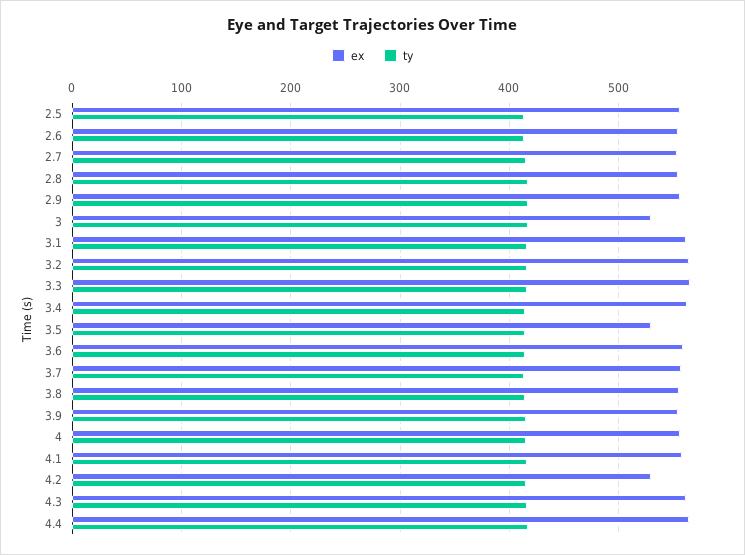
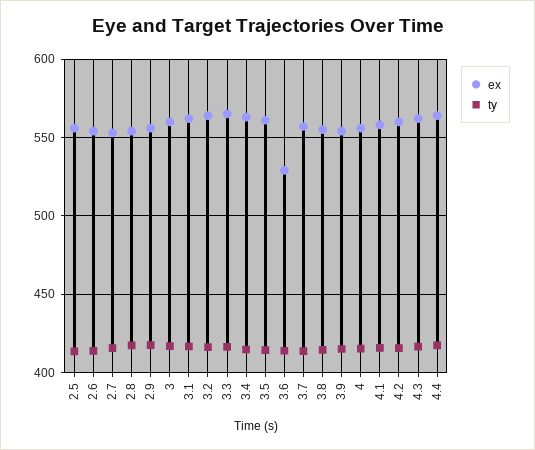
ex, 3: 530 -> 560
ex, 3.5: 530 -> 560
ex, 3.6: 560 -> 530
ex, 4.2: 530 -> 560

